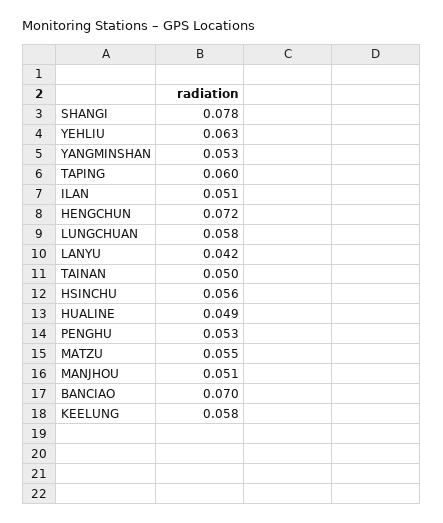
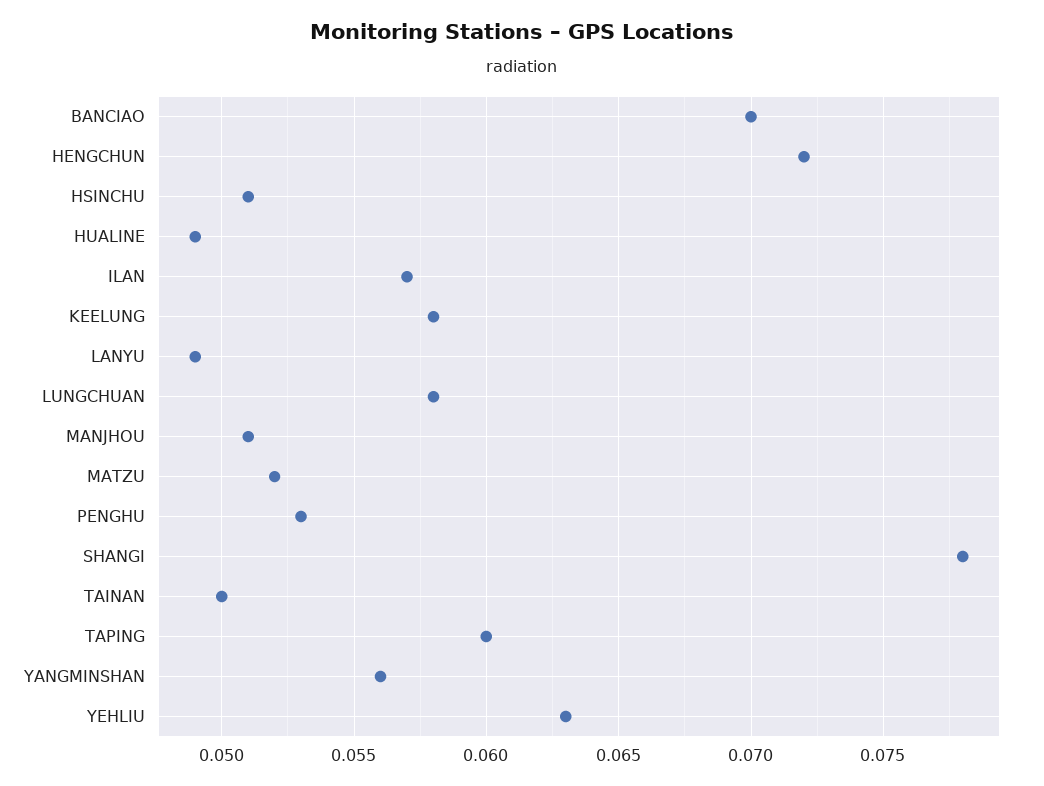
YANGMINSHAN: 0.053 -> 0.056
ILAN: 0.051 -> 0.057
LANYU: 0.042 -> 0.049
HSINCHU: 0.056 -> 0.051
MATZU: 0.055 -> 0.052

